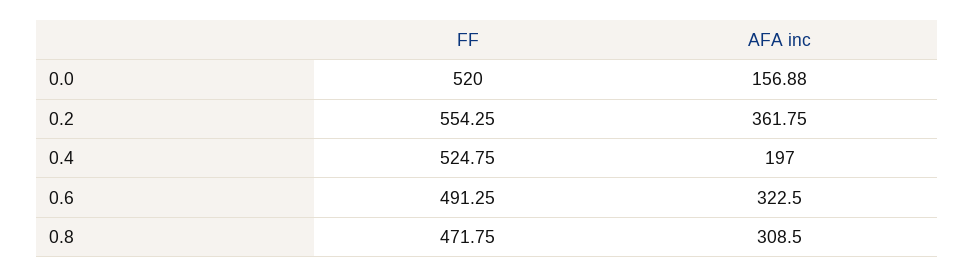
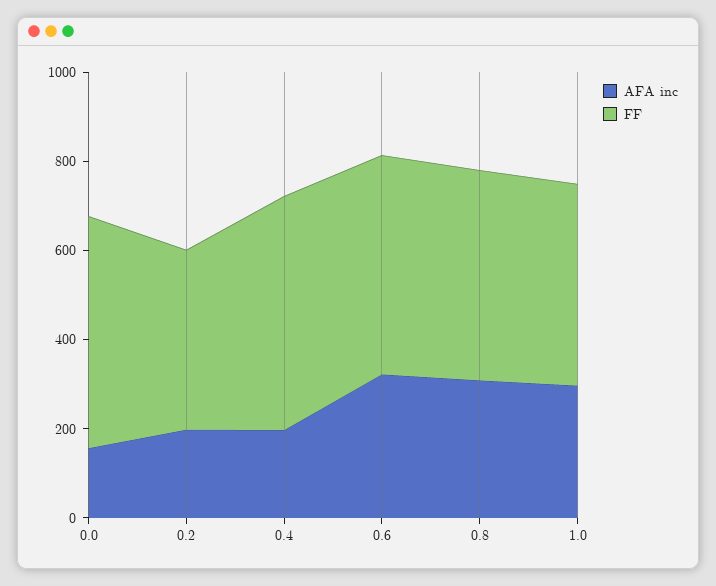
FF, 0.2: 554.25 -> 400
AFA inc, 0.2: 361.75 -> 200
AFA inc, 1.0: none -> 300
FF, 1.0: none -> 450

